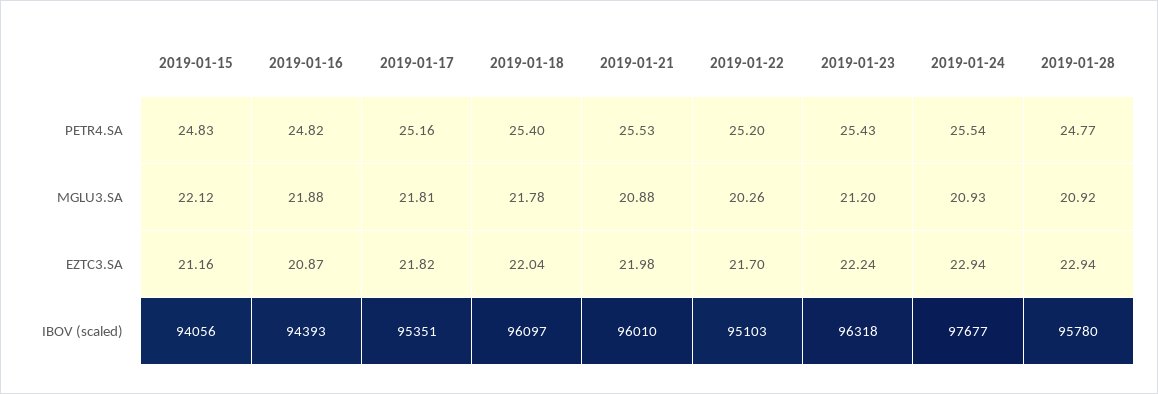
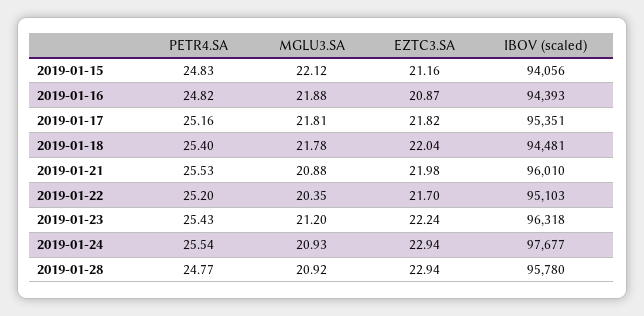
2019-01-22, MGLU3.SA: 20.26 -> 20.35
2019-01-18, IBOV (scaled): 96097 -> 94481

